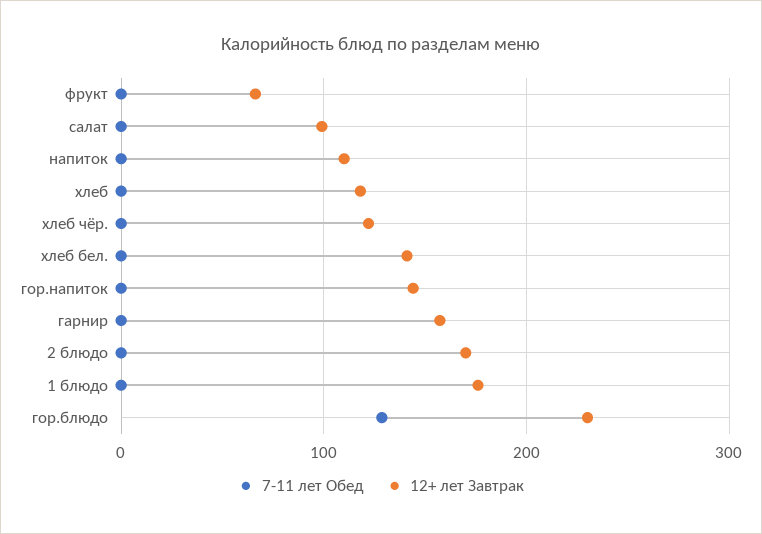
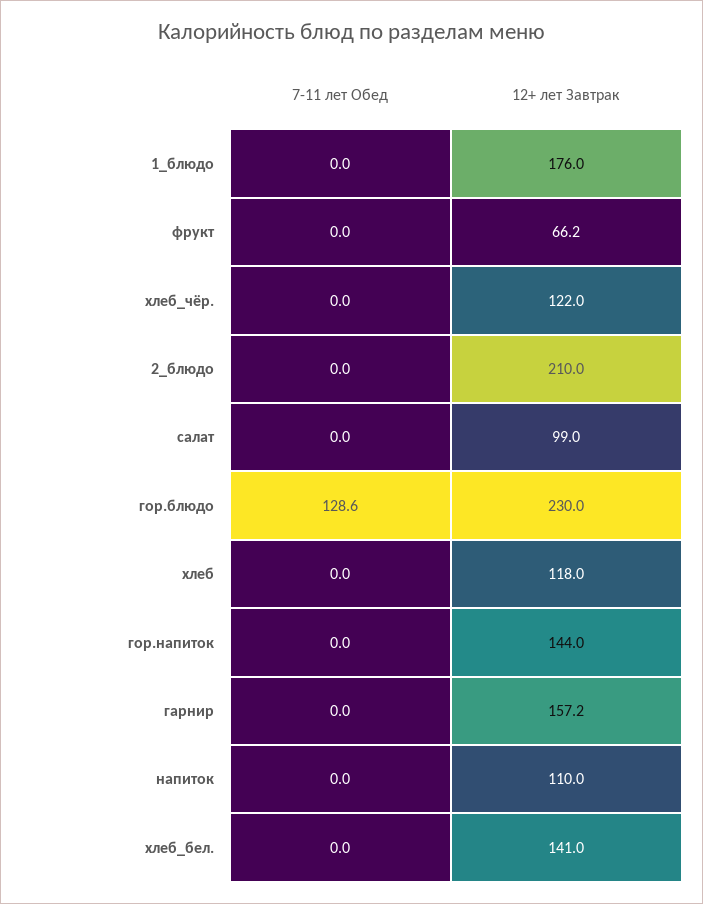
12+ лет Завтрак, 2 блюдо: 170 -> 210

